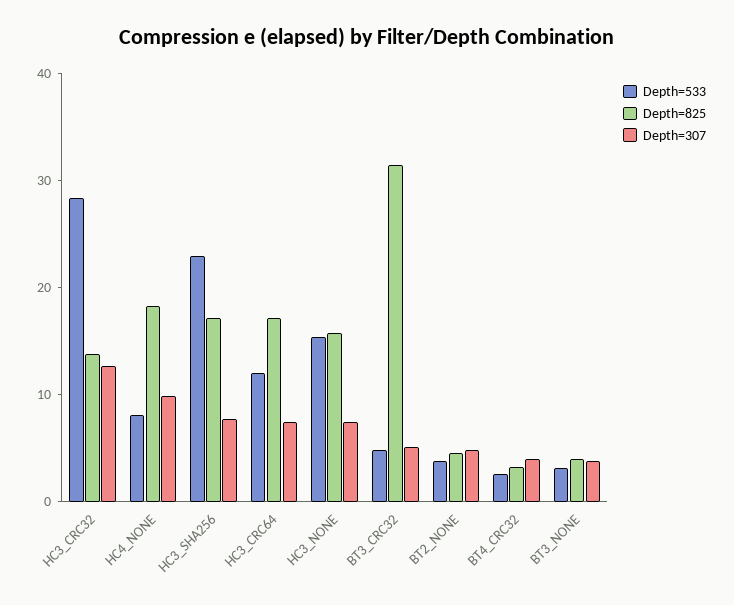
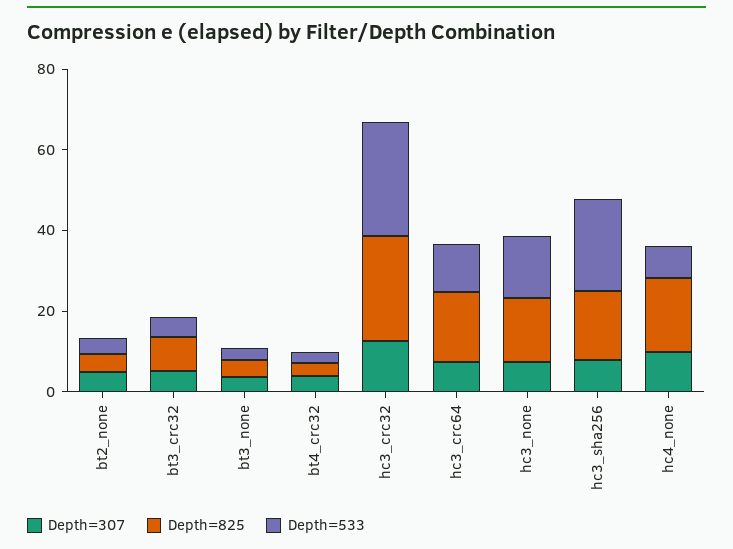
Depth=825, HC3_CRC32: 14 -> 25
Depth=825, BT3_CRC32: 32 -> 10

